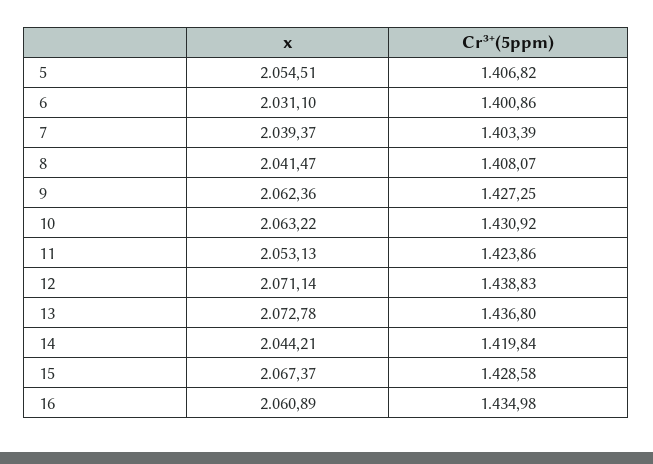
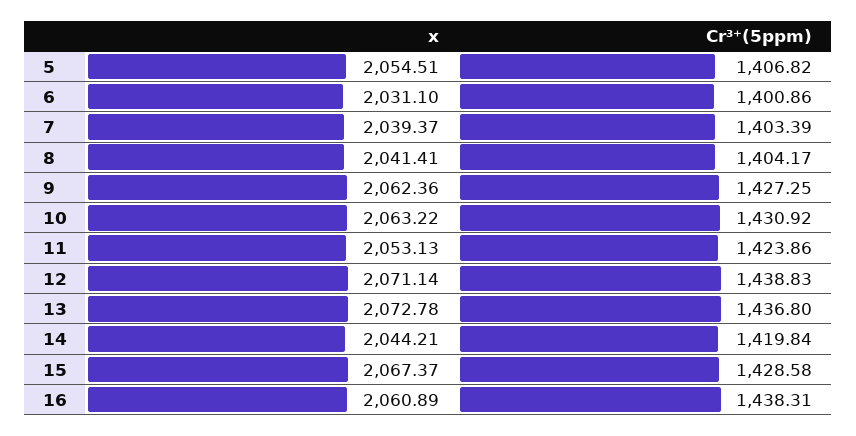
x, 8: 2041.47 -> 2041.41
Cr³⁺(5ppm), 8: 1408.07 -> 1404.17
Cr³⁺(5ppm), 16: 1434.98 -> 1438.31

